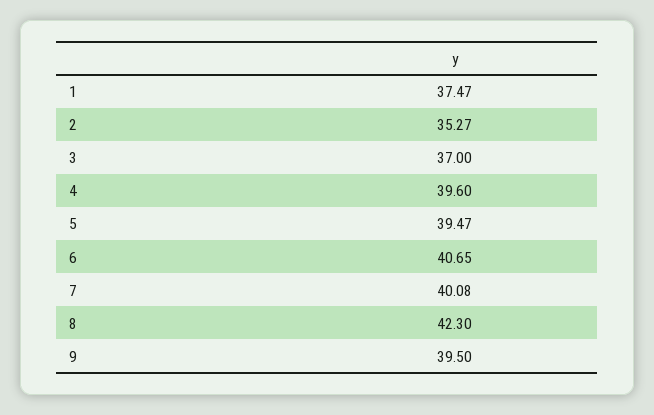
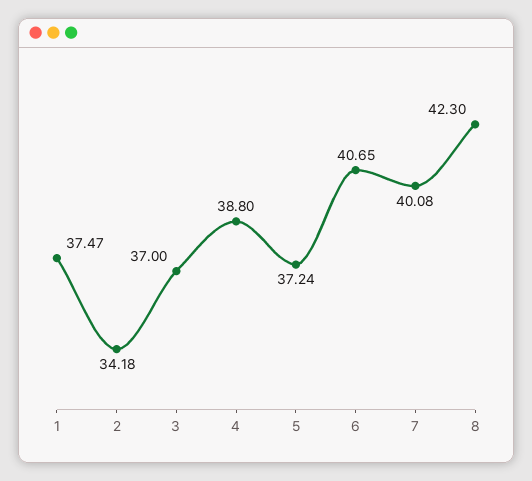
2: 35.27 -> 34.18
4: 39.6 -> 38.8
5: 39.47 -> 37.24
9: 39.5 -> none

